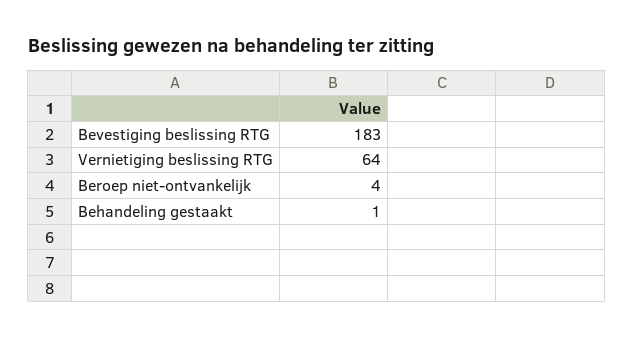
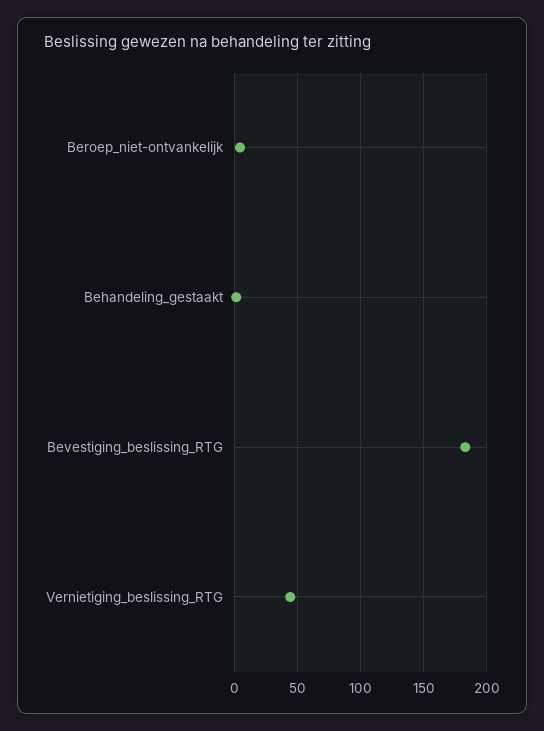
Vernietiging beslissing RTG: 64 -> 45

